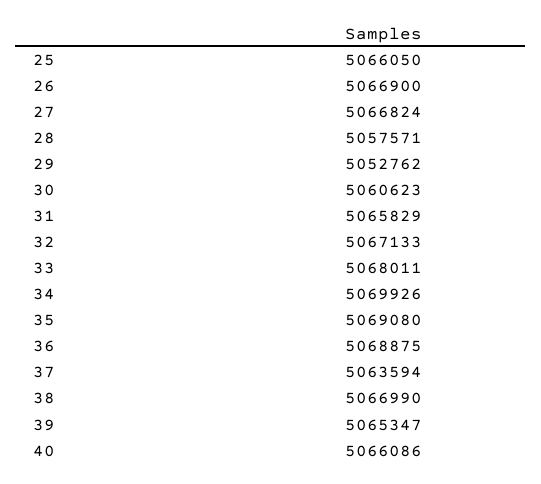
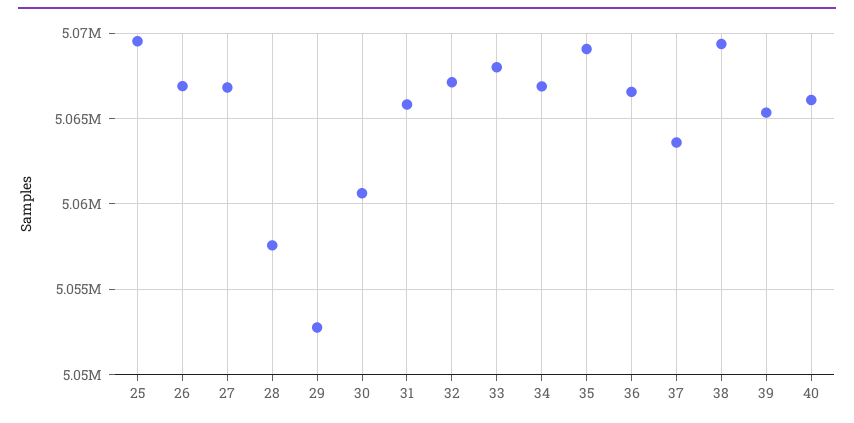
25: 5066050 -> 5069500
34: 5069926 -> 5067000
36: 5068875 -> 5066500
38: 5066990 -> 5069500

